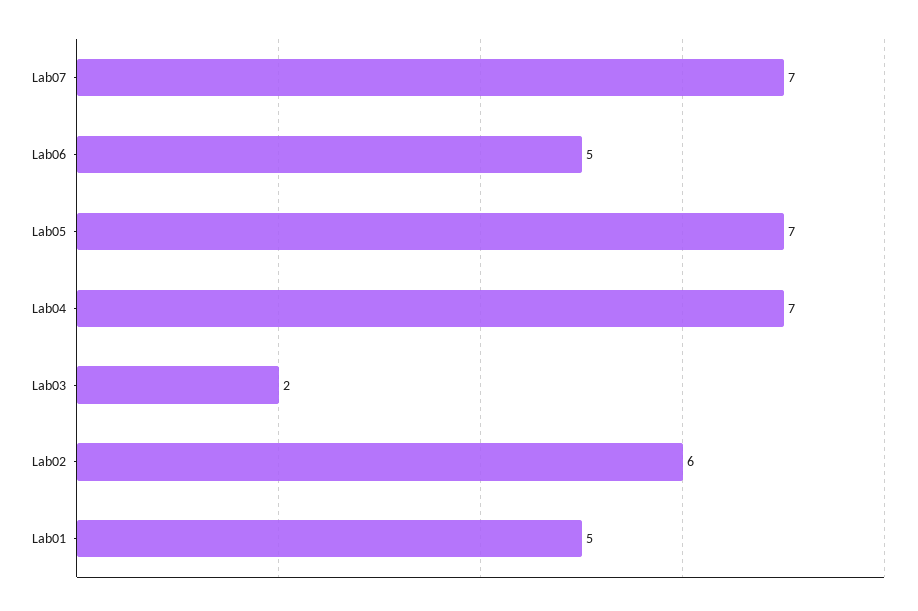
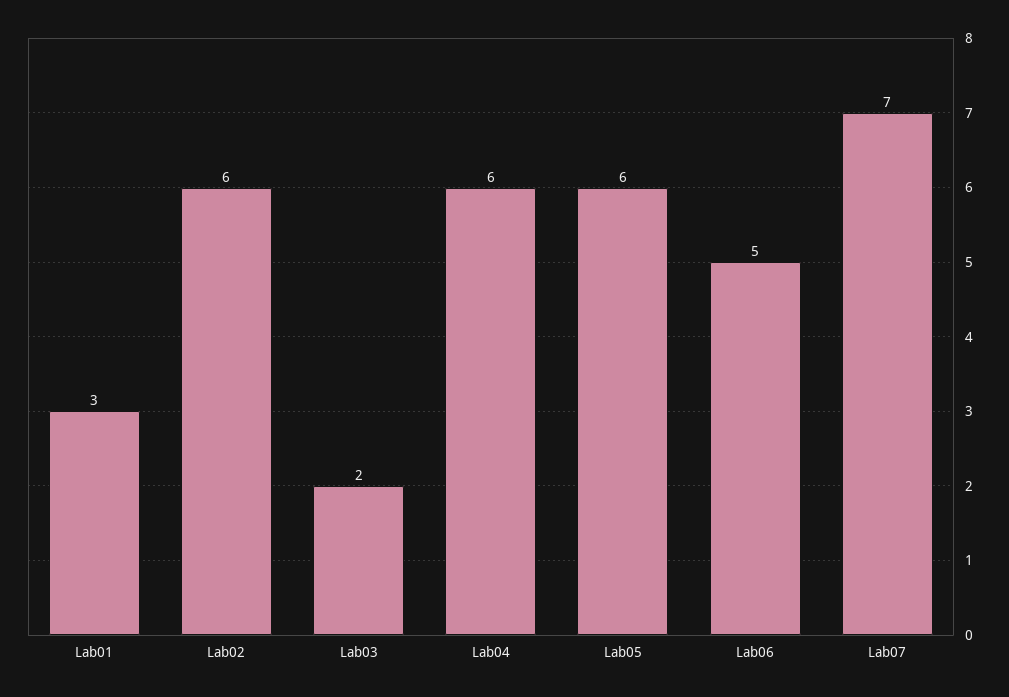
Lab05: 7 -> 6
Lab04: 7 -> 6
Lab01: 5 -> 3

